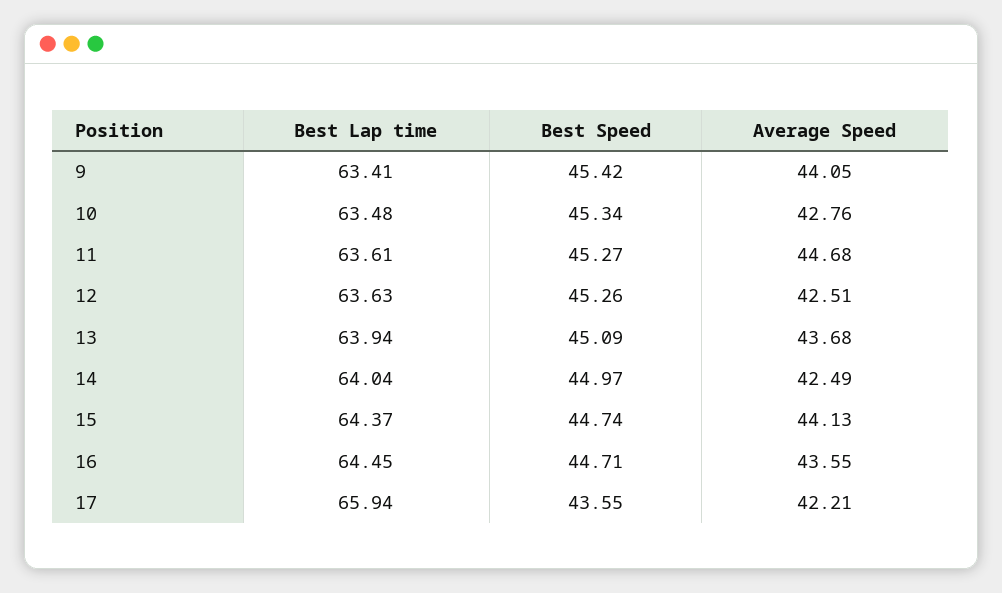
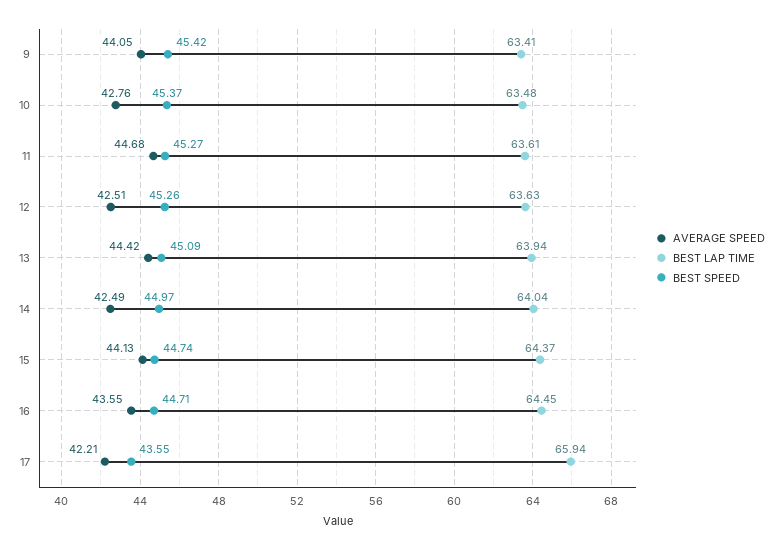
Best Speed, 10: 45.34 -> 45.37
Average Speed, 13: 43.68 -> 44.42

